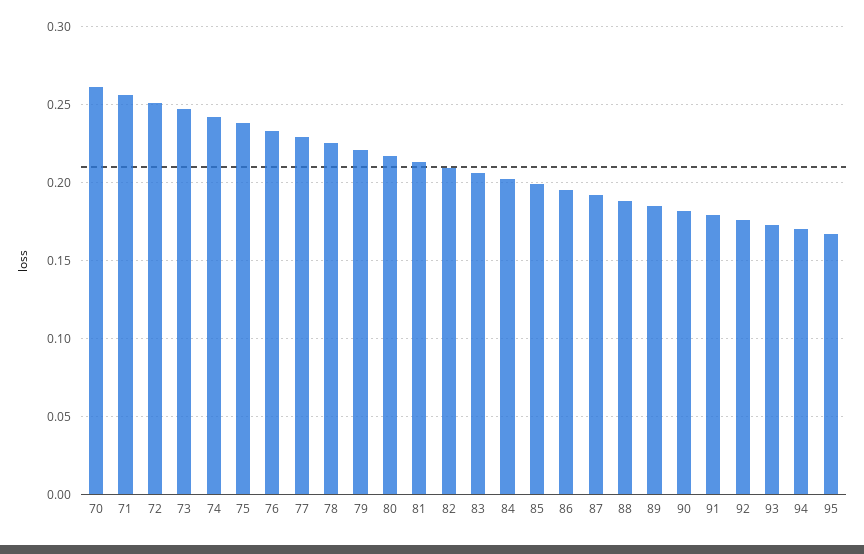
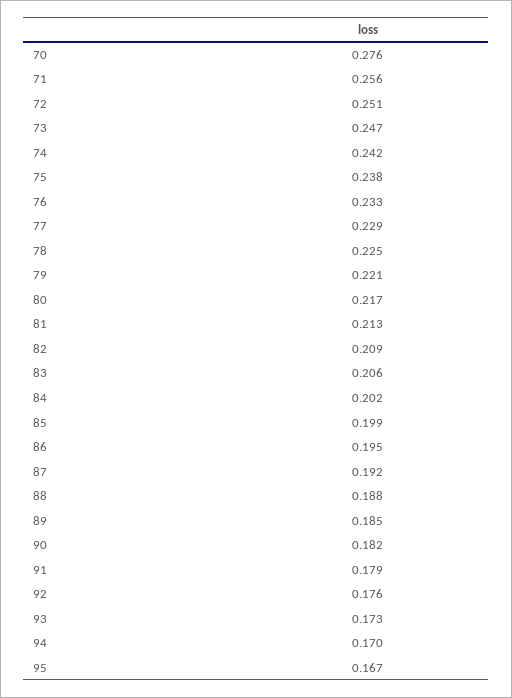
70: 0.26 -> 0.276

